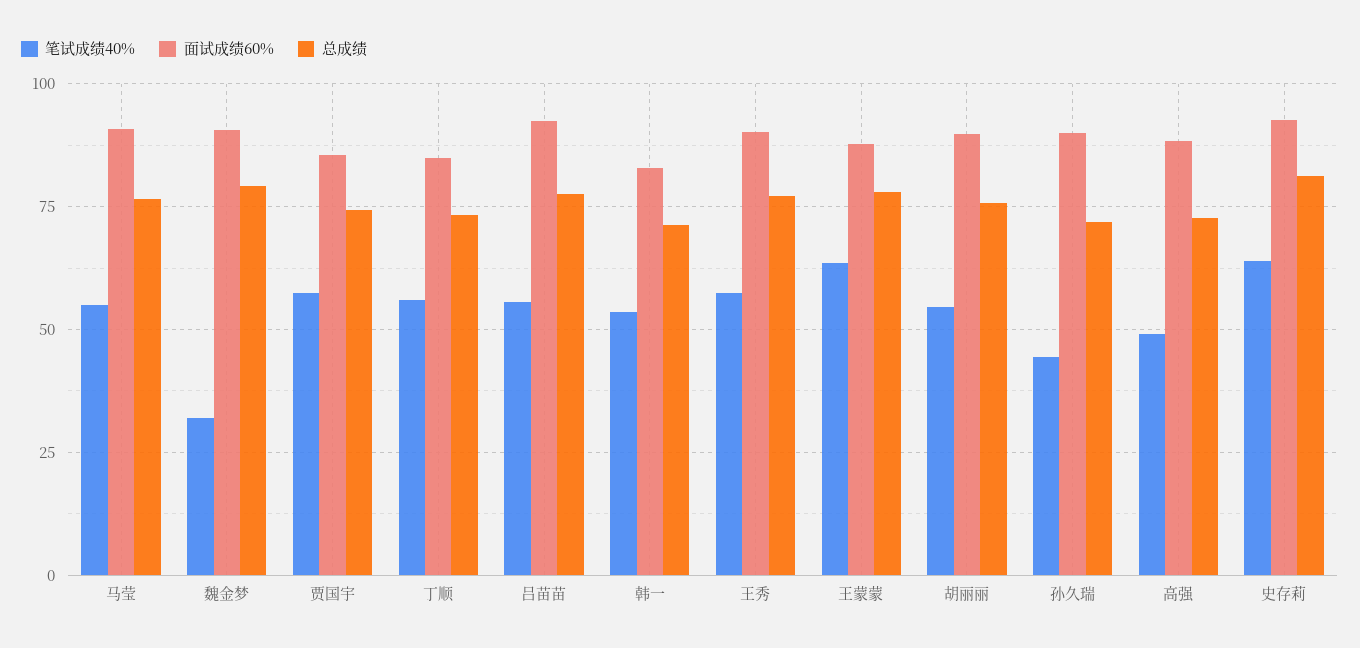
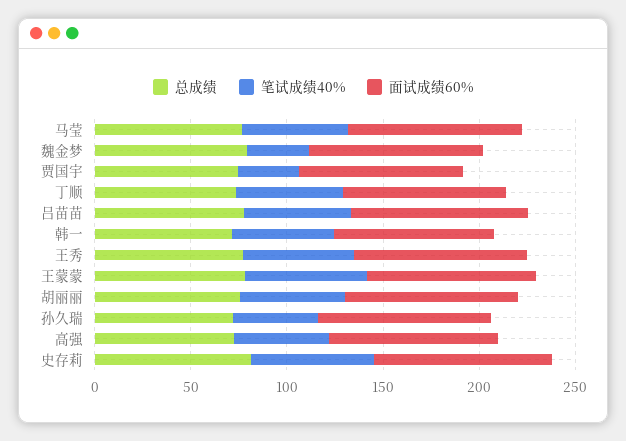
笔试成绩40%, 贾国宇: 57.5 -> 30

